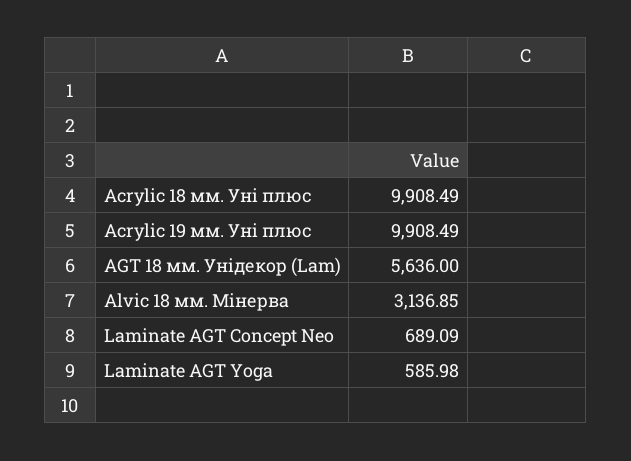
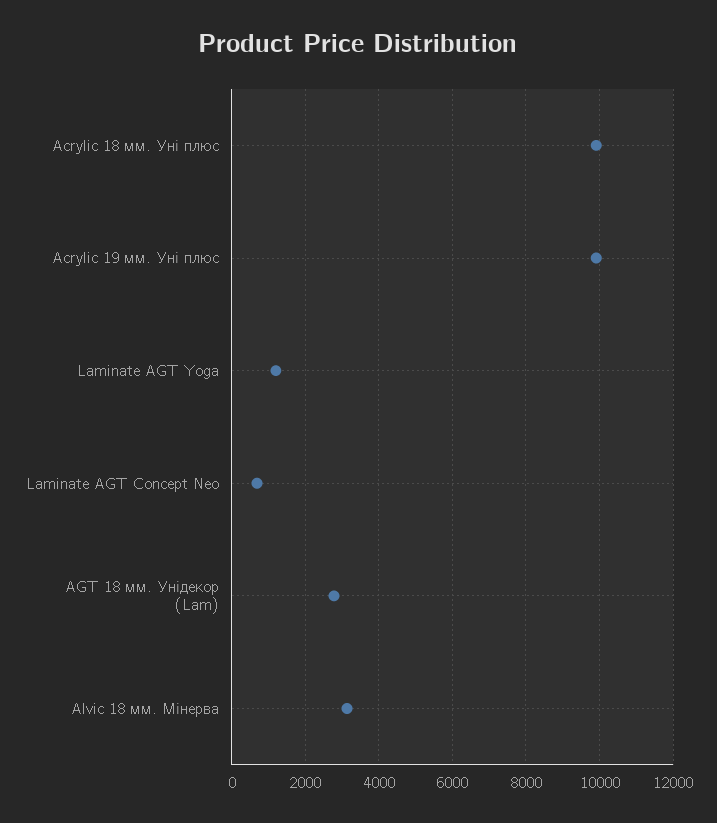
AGT 18 мм. Унідекор (Lam): 5636 -> 2800
Laminate AGT Yoga: 585.98 -> 1200

